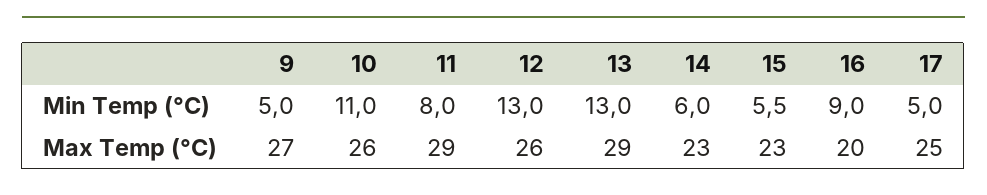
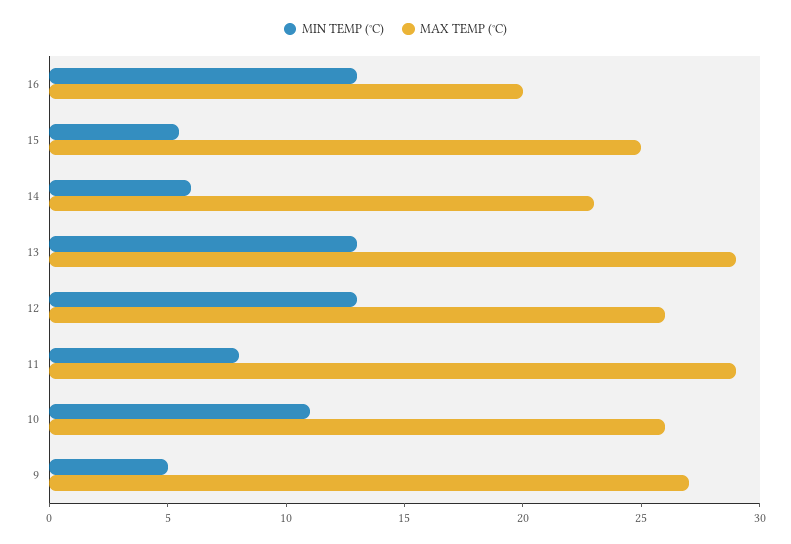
Min Temp (°C), 16: 9 -> 13
Min Temp (°C), 17: 5 -> none
Max Temp (°C), 15: 23 -> 25
Max Temp (°C), 17: 25 -> none

